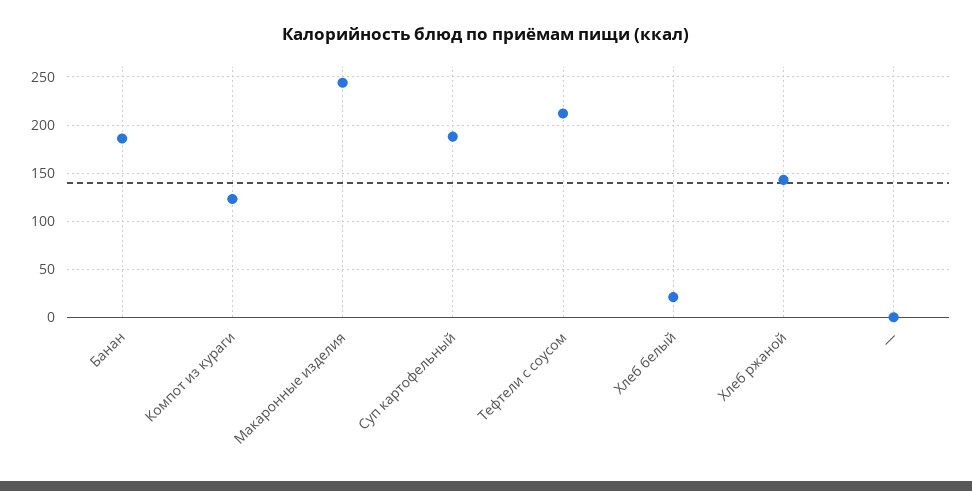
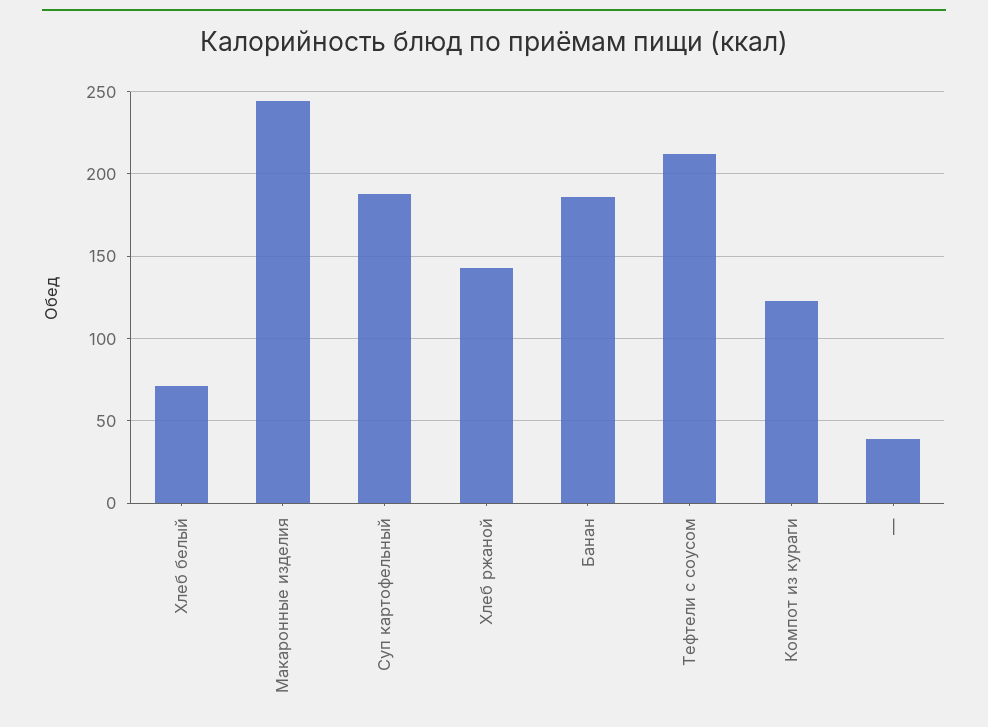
Хлеб белый: 20 -> 70
—: 0 -> 40

